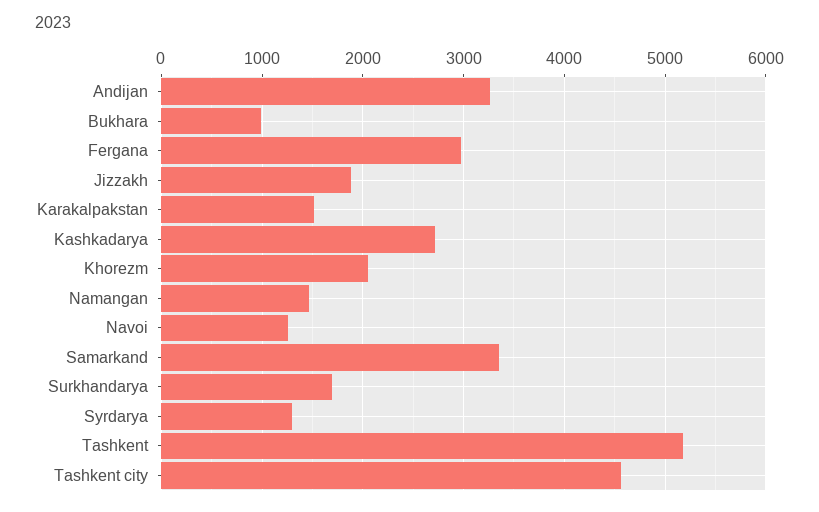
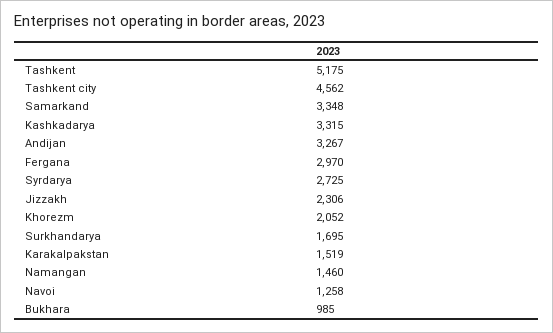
Jizzakh: 1900 -> 2306
Kashkadarya: 2700 -> 3315
Syrdarya: 1300 -> 2725

